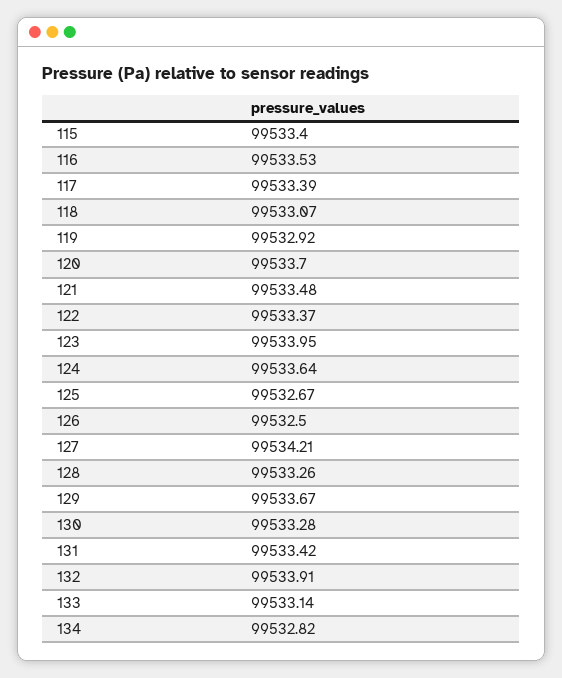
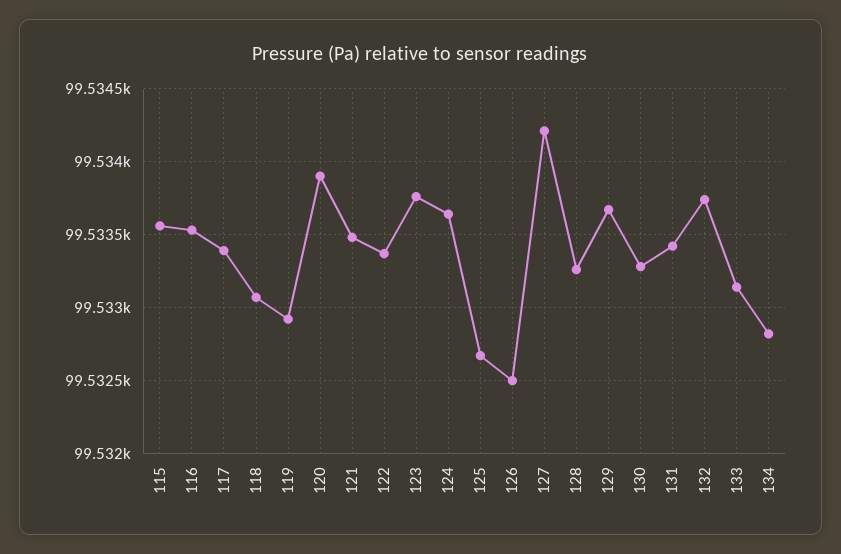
115: 99533.4 -> 99533.55
120: 99533.7 -> 99533.9
123: 99533.95 -> 99533.75
132: 99533.91 -> 99533.75

